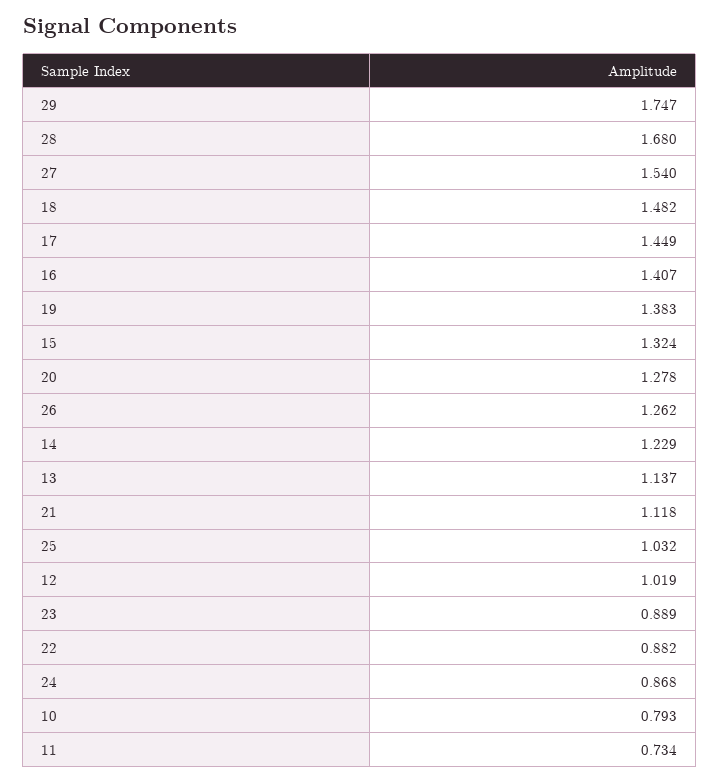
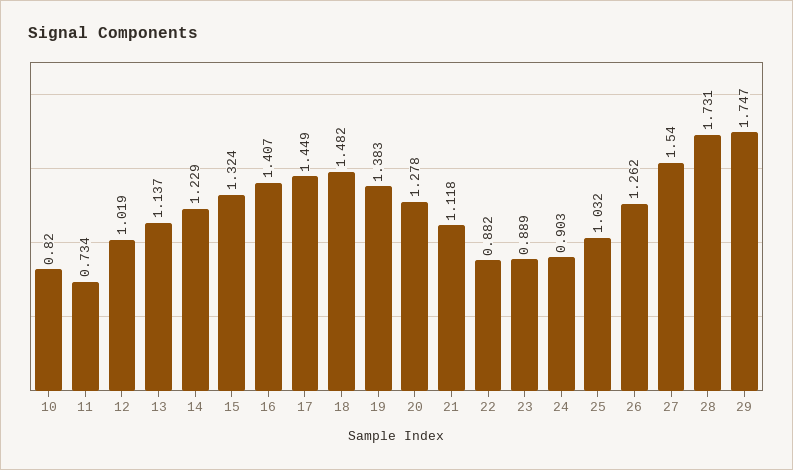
28: 1.68 -> 1.731
24: 0.868 -> 0.903
10: 0.793 -> 0.82

